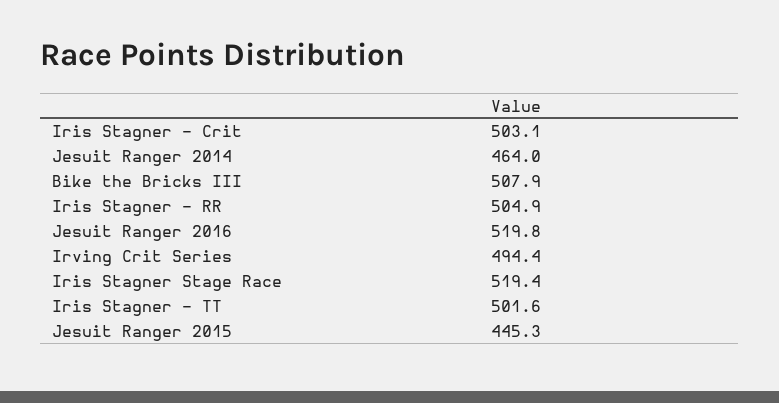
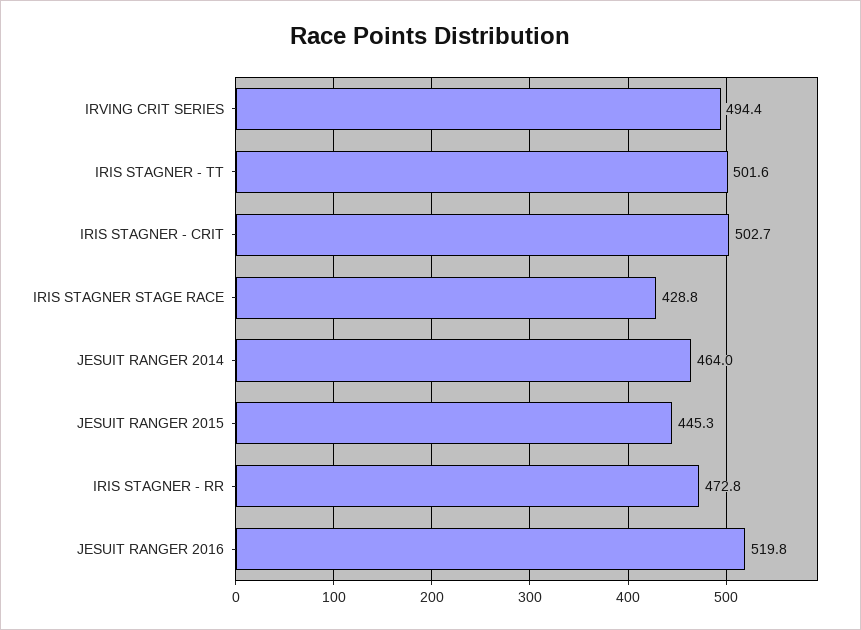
Iris Stagner - Crit: 503.1 -> 502.7
Bike the Bricks III: 507.9 -> none
Iris Stagner - RR: 504.9 -> 472.8
Iris Stagner Stage Race: 519.4 -> 428.8

